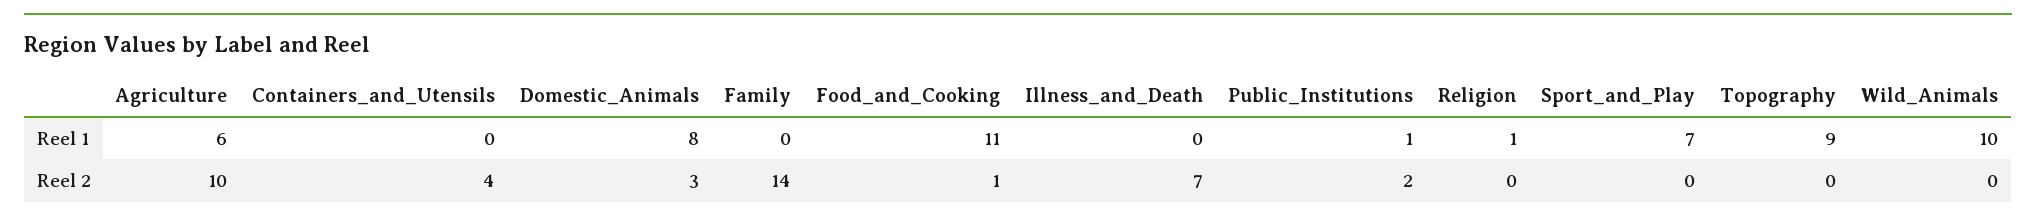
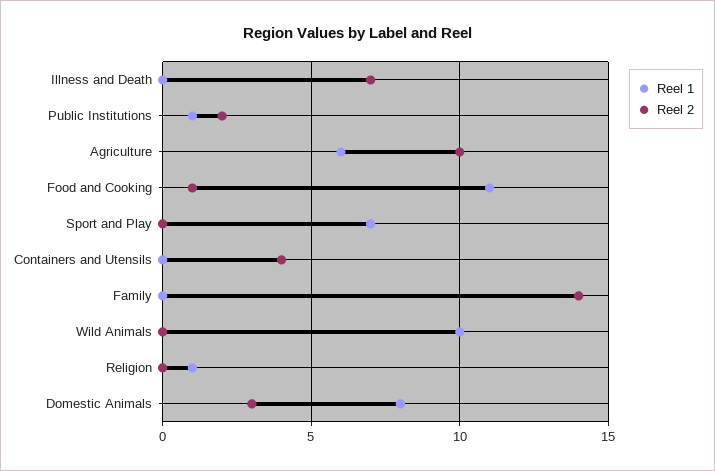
Reel 1, Topography: 9 -> none
Reel 2, Topography: 0 -> none

